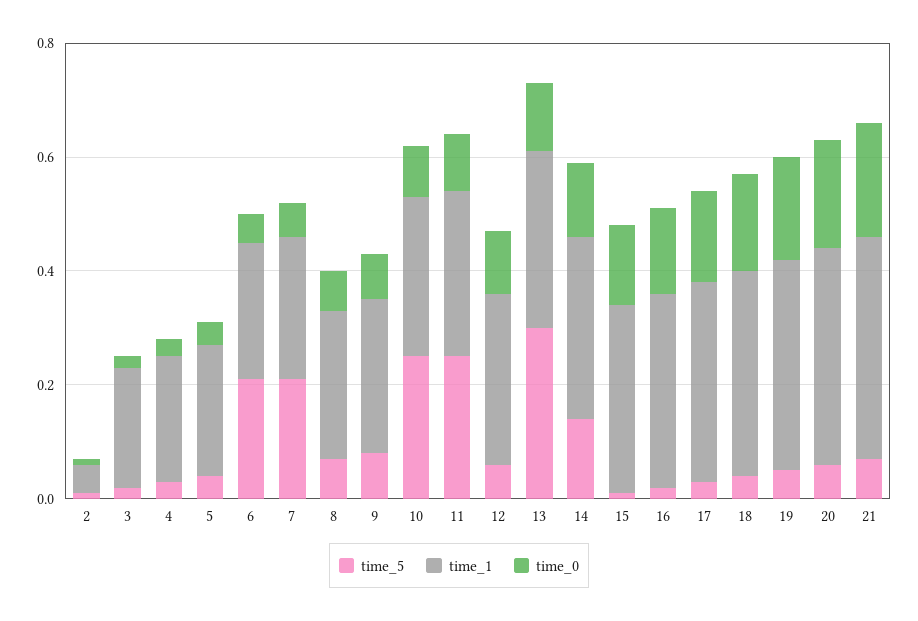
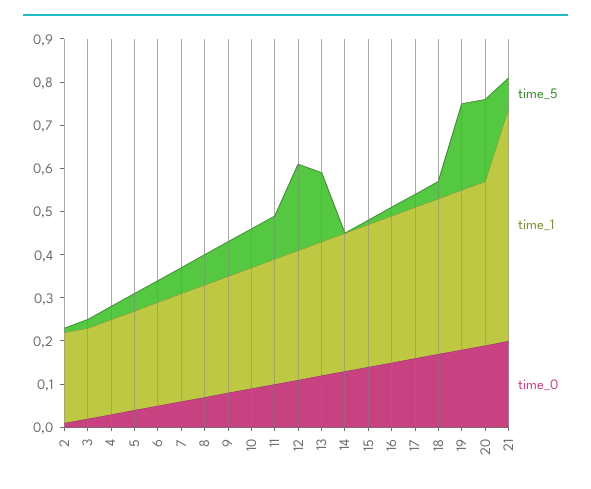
time_1, 2: 0.05 -> 0.2
time_5, 6: 0.2 -> 0.05
time_5, 7: 0.2 -> 0.05
time_5, 10: 0.25 -> 0.1
time_5, 11: 0.25 -> 0.1
time_5, 12: 0.05 -> 0.2
time_5, 13: 0.3 -> 0.15
time_5, 14: 0.15 -> 0
time_5, 19: 0.05 -> 0.2
time_5, 20: 0.05 -> 0.2
time_1, 21: 0.4 -> 0.55

